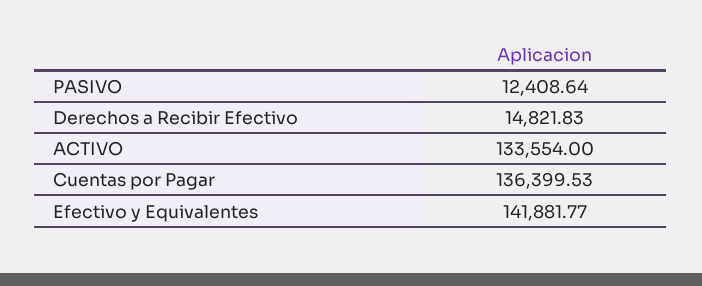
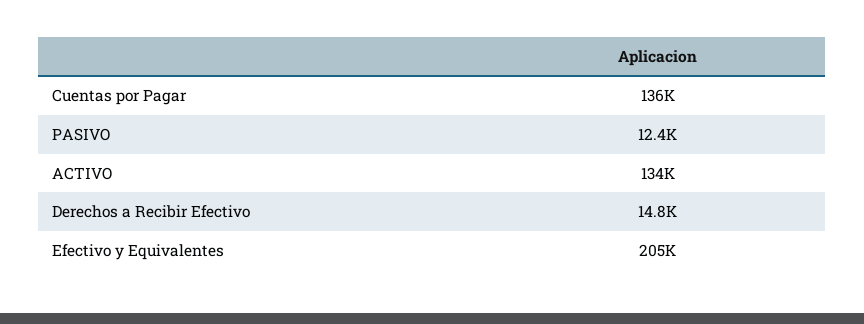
Efectivo y Equivalentes: 141881.77 -> 205000

